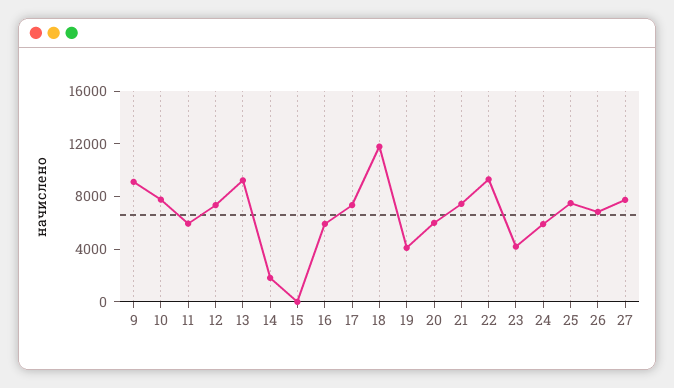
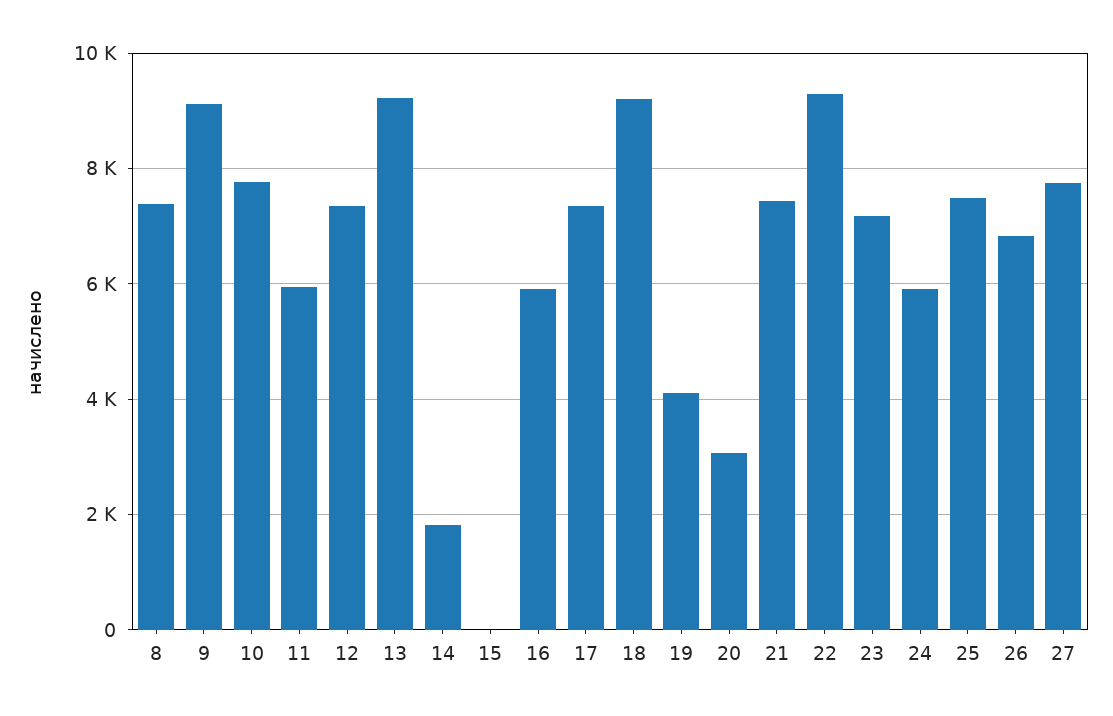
18: 12000 -> 9200
20: 6000 -> 3000
23: 4000 -> 7200
8: none -> 7400

